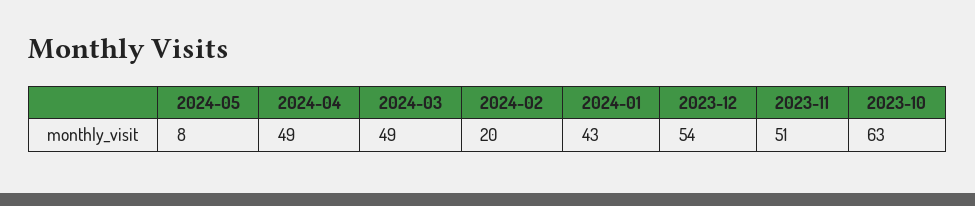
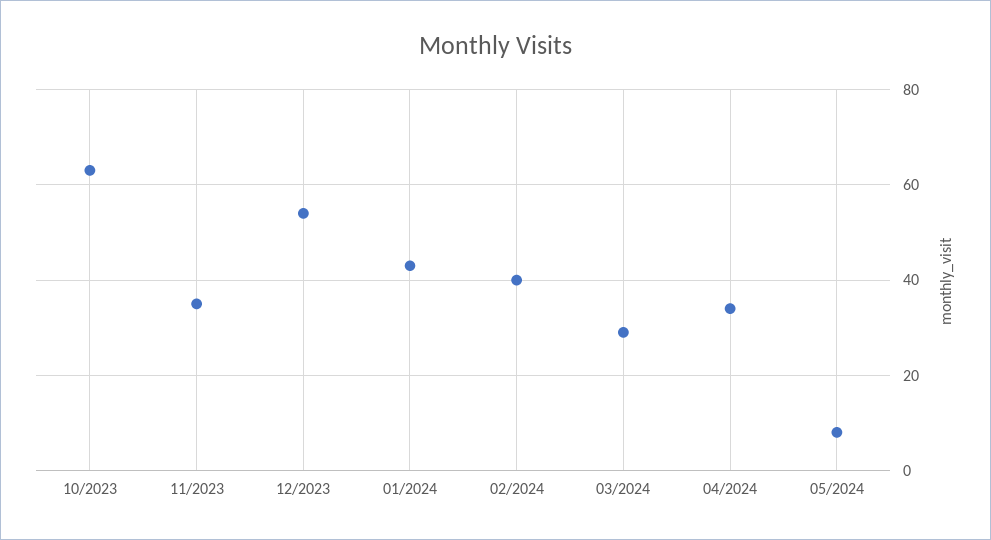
2024-04: 49 -> 35
2024-03: 49 -> 30
2024-02: 20 -> 40
2023-11: 51 -> 35

